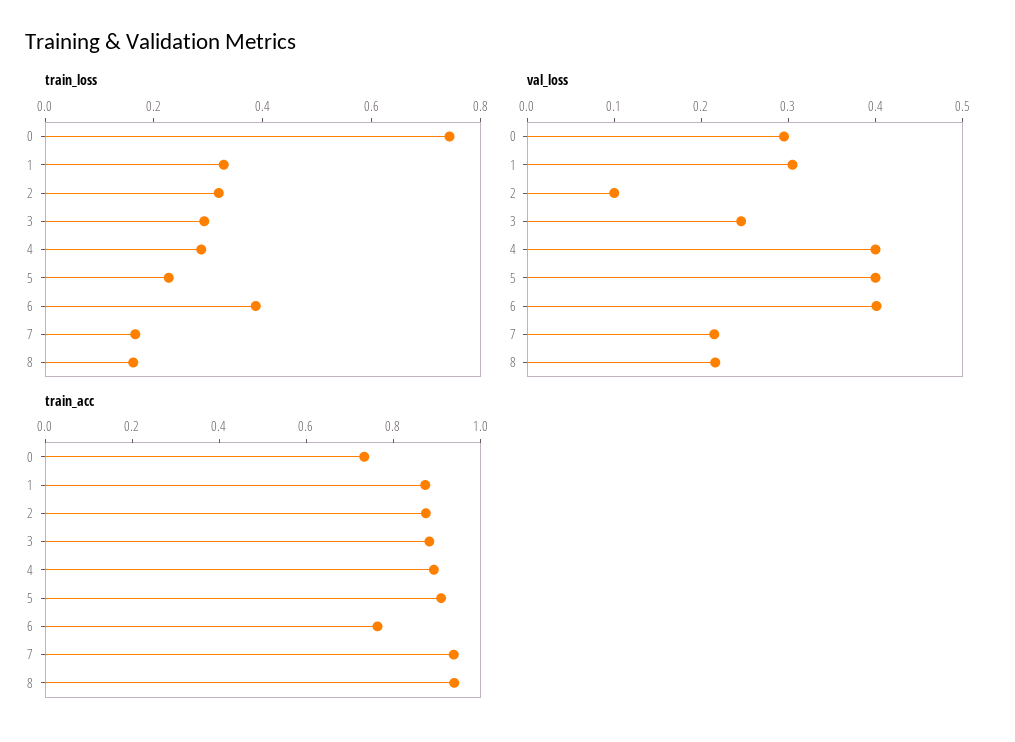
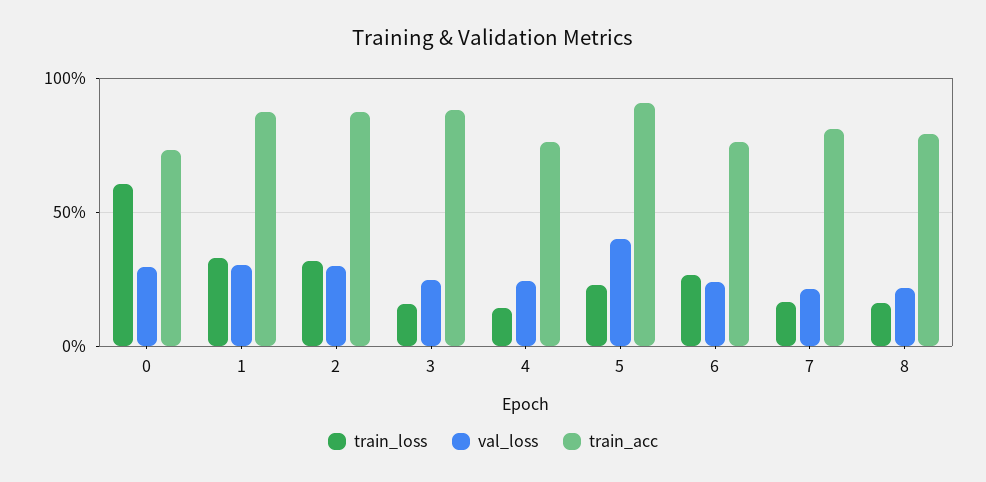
train_loss, 0: 0.75 -> 0.6
train_loss, 3: 0.3 -> 0.15
train_loss, 4: 0.3 -> 0.15
train_loss, 6: 0.4 -> 0.25
val_loss, 2: 0.1 -> 0.3
val_loss, 4: 0.4 -> 0.25
val_loss, 6: 0.4 -> 0.25
train_acc, 4: 0.9 -> 0.75
train_acc, 7: 0.95 -> 0.8
train_acc, 8: 0.95 -> 0.8

